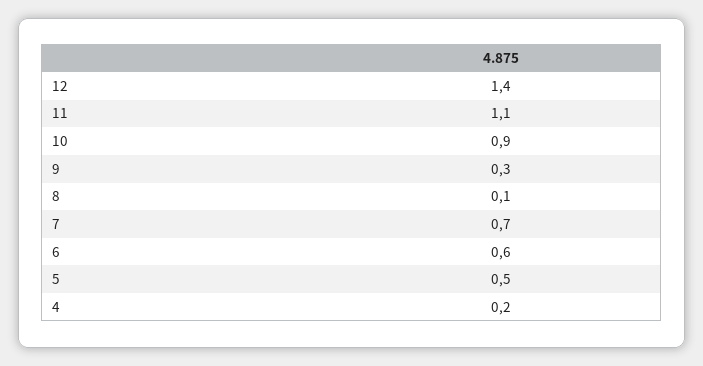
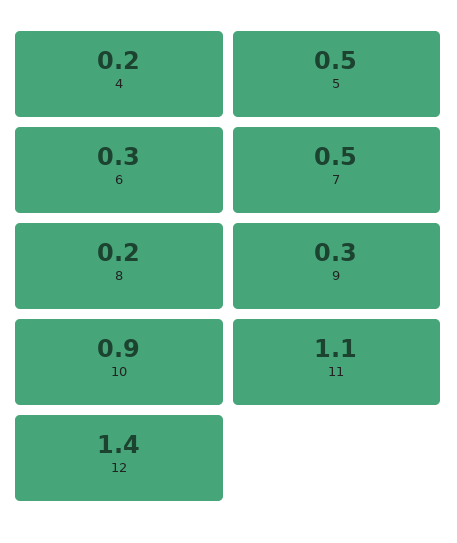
8: 0.1 -> 0.2
7: 0.7 -> 0.5
6: 0.6 -> 0.3

